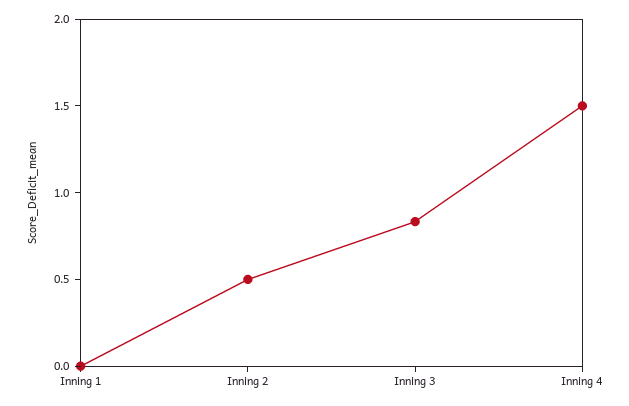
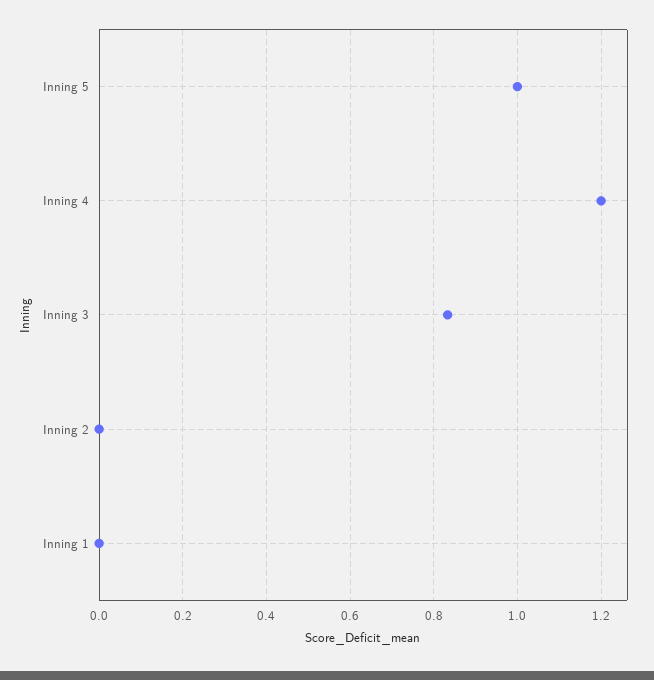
Inning 2: 0.5 -> 0
Inning 4: 1.5 -> 1.2
Inning 5: none -> 1

